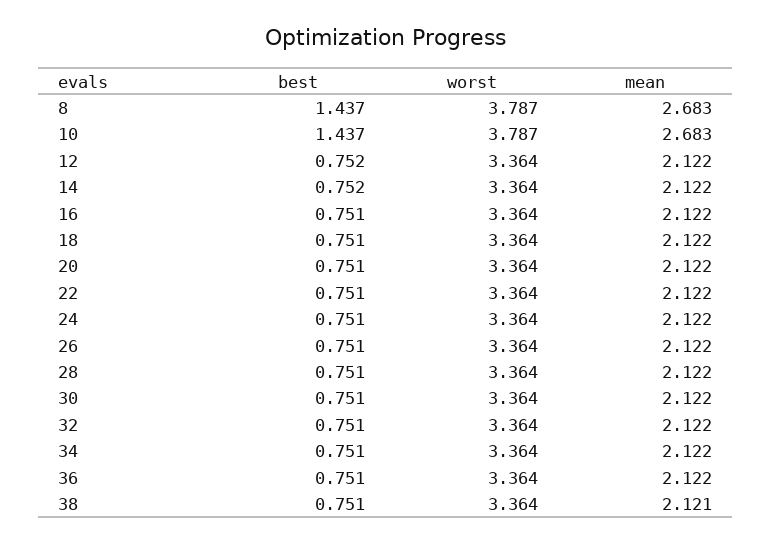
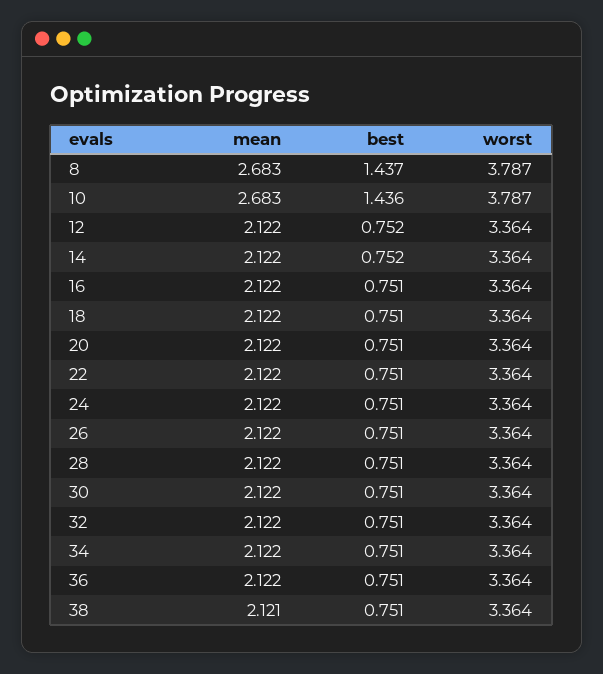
best, 10: 1.437 -> 1.436

